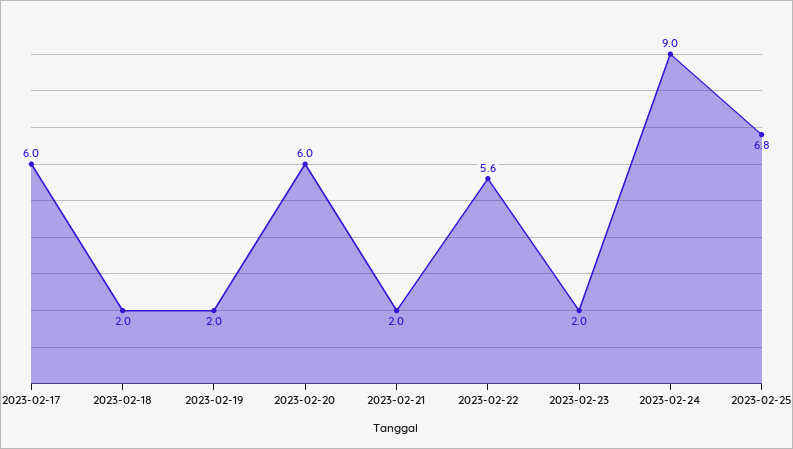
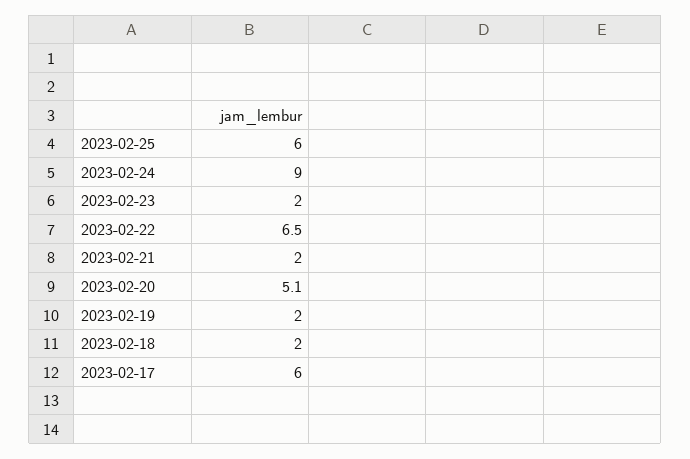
2023-02-20: 6 -> 5.1
2023-02-22: 5.6 -> 6.5
2023-02-25: 6.8 -> 6

